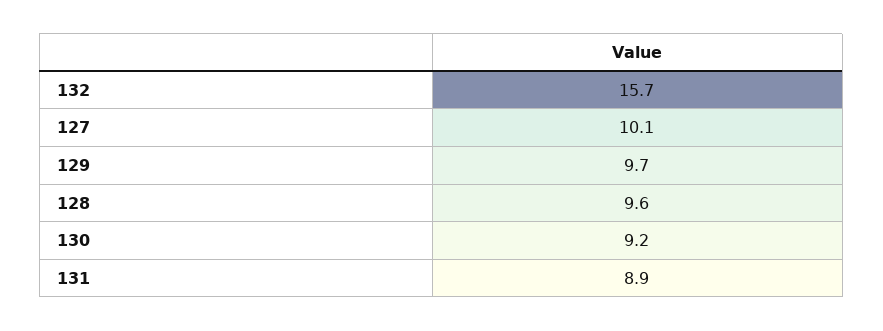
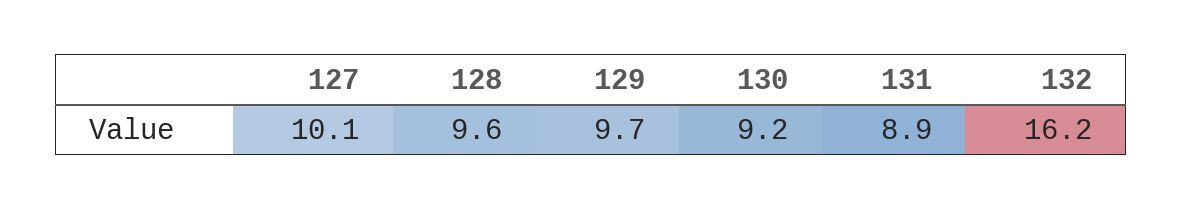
132: 15.7 -> 16.2

